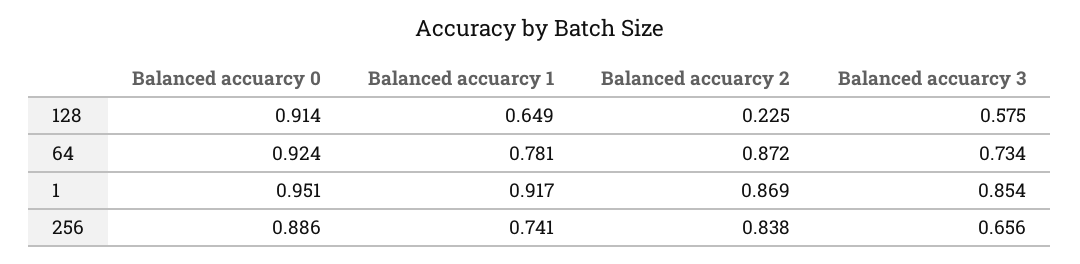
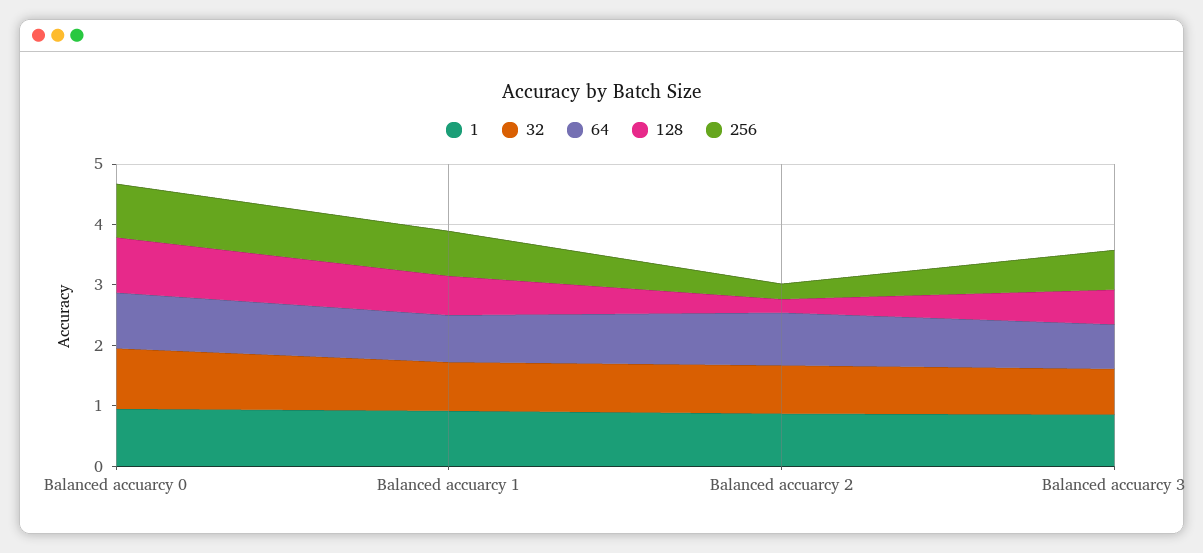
256, Balanced accuarcy 2: 0.838 -> 0.2
32, Balanced accuarcy 0: none -> 1
32, Balanced accuarcy 1: none -> 0.8
32, Balanced accuarcy 2: none -> 0.8
32, Balanced accuarcy 3: none -> 0.8

